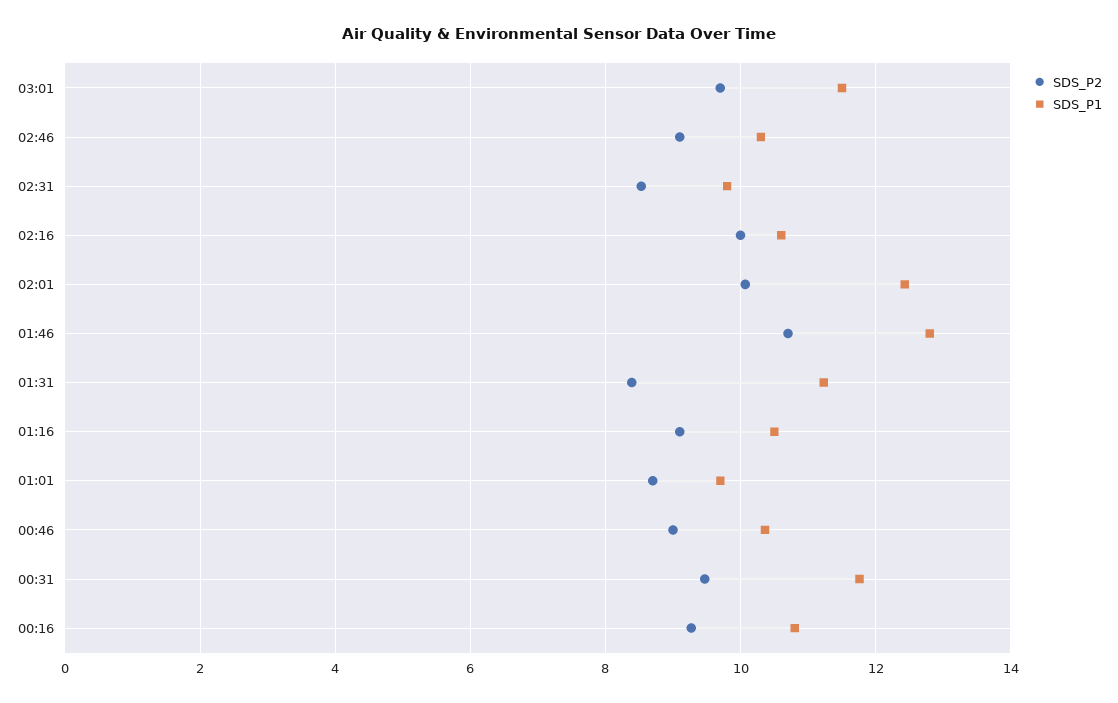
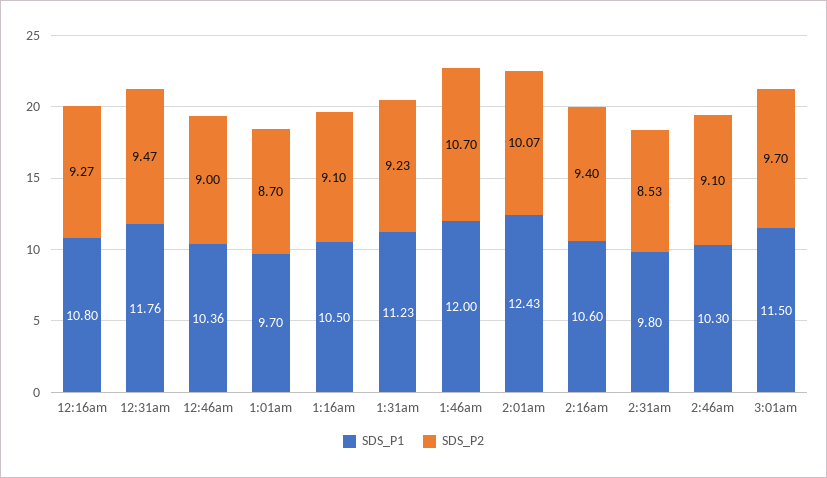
SDS_P2, 02:16: 10 -> 9.4
SDS_P1, 01:46: 12.8 -> 12
SDS_P2, 01:31: 8.4 -> 9.23

